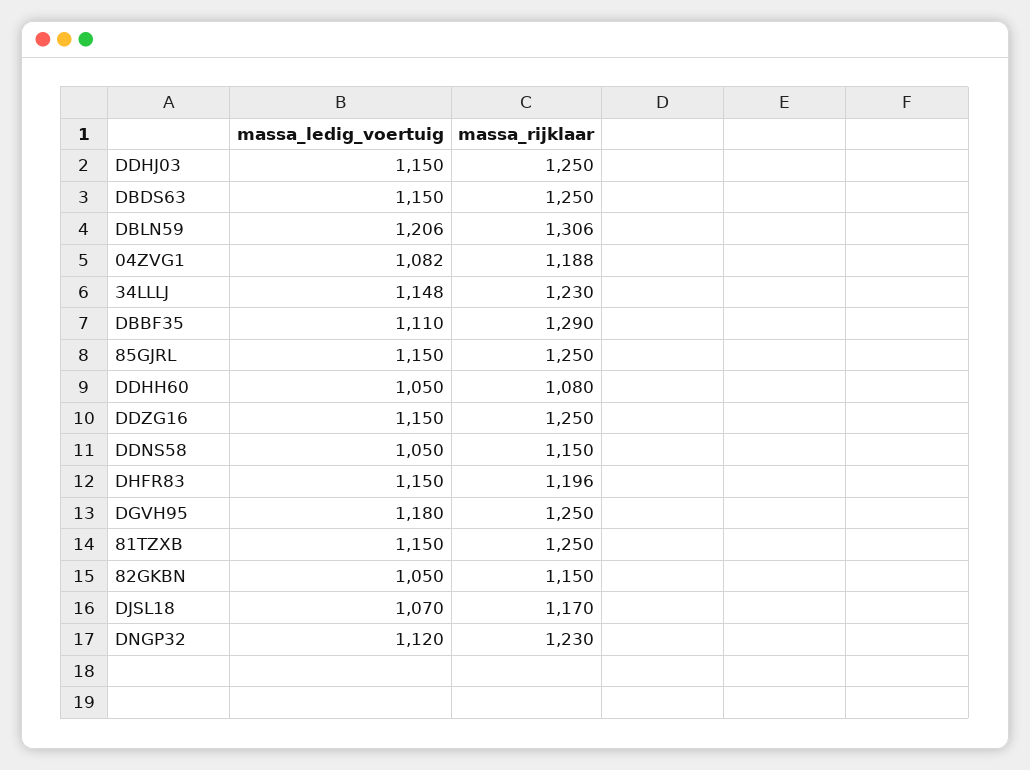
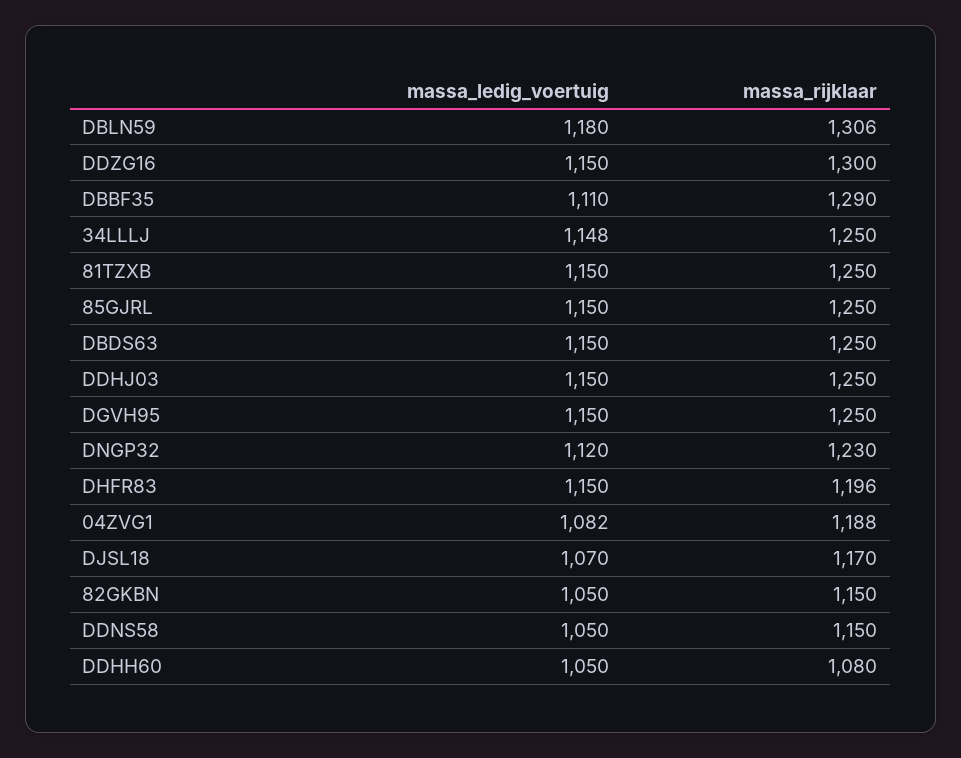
massa_ledig_voertuig, DBLN59: 1206 -> 1180
massa_rijklaar, 34LLLJ: 1230 -> 1250
massa_rijklaar, DDZG16: 1250 -> 1300
massa_ledig_voertuig, DGVH95: 1180 -> 1150

